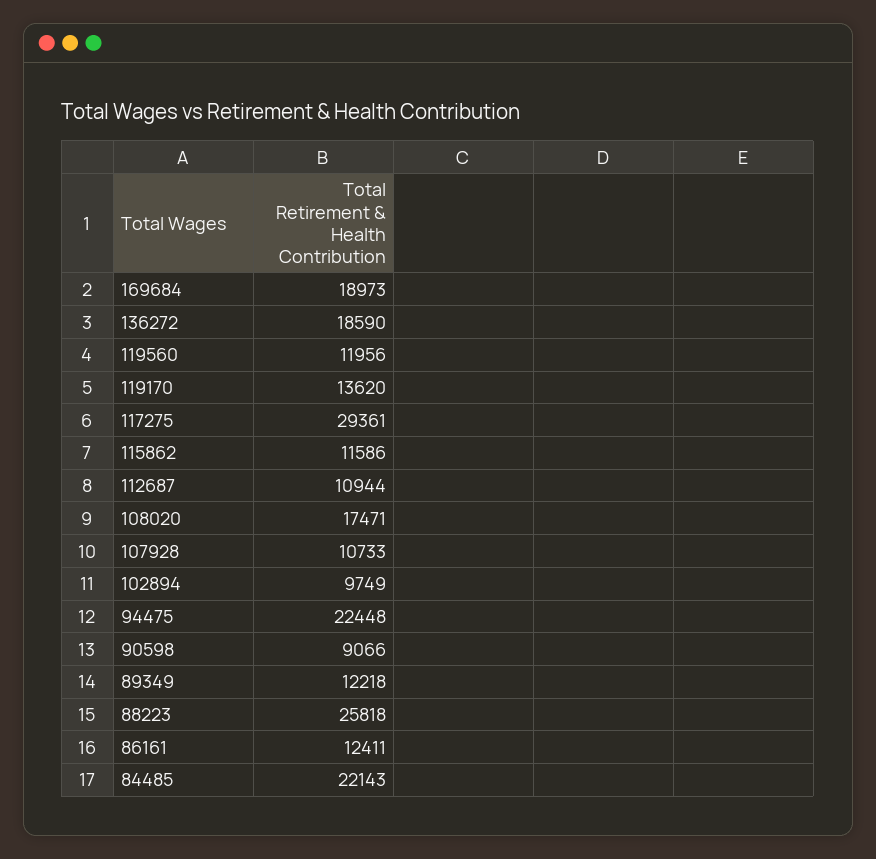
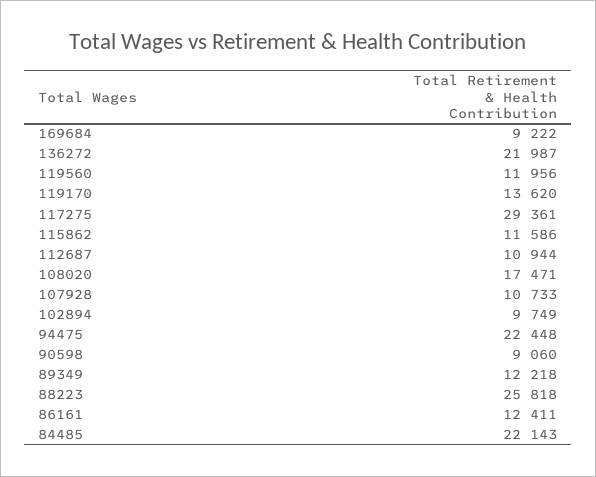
169684: 18973 -> 9222
136272: 18590 -> 21987
90598: 9066 -> 9060

